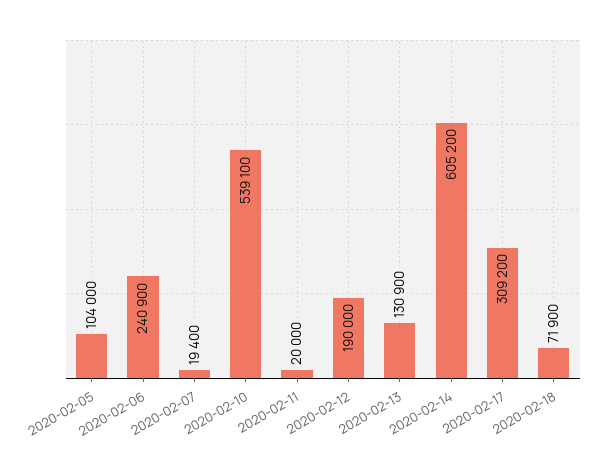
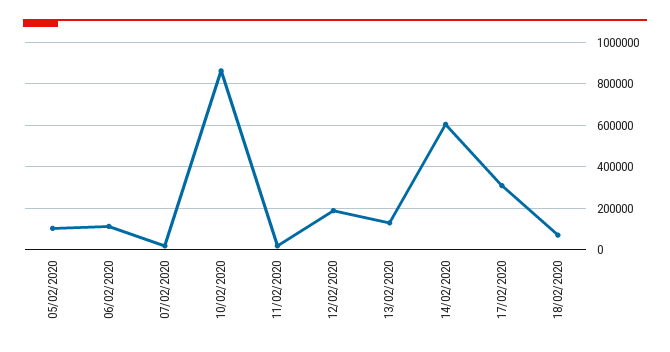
2020-02-06: 240900 -> 100000
2020-02-10: 539100 -> 850000

